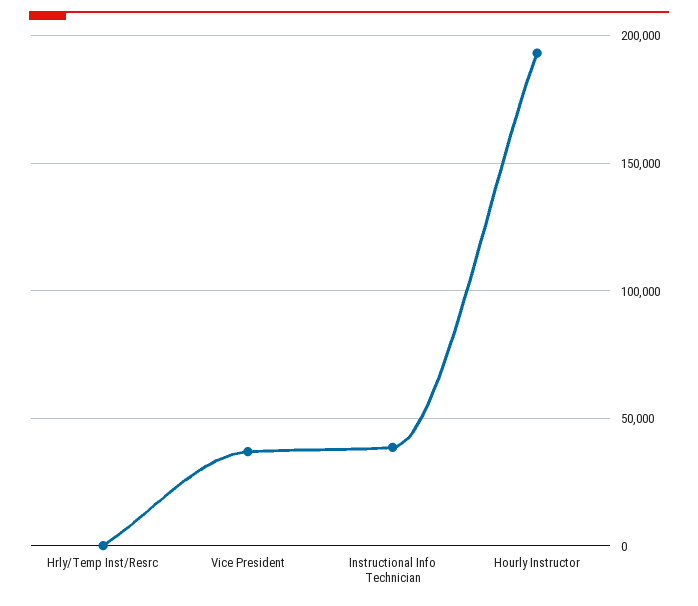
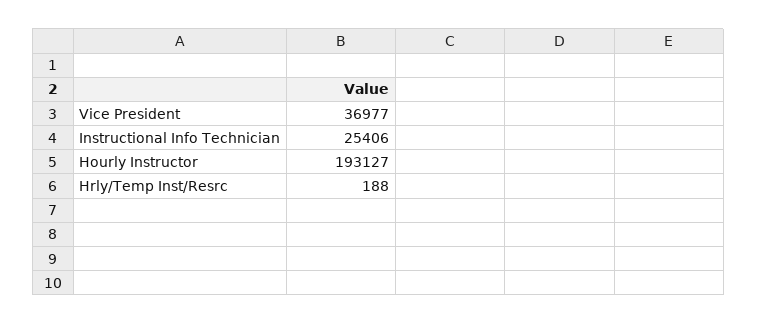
Instructional Info Technician: 40000 -> 25406

